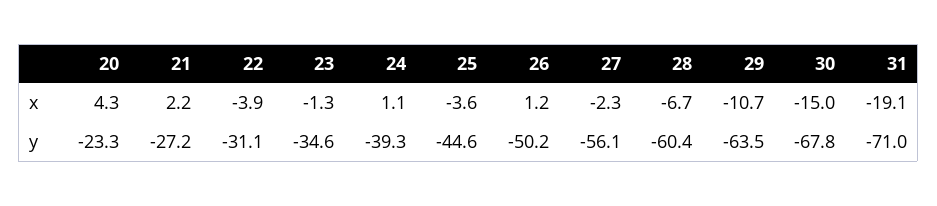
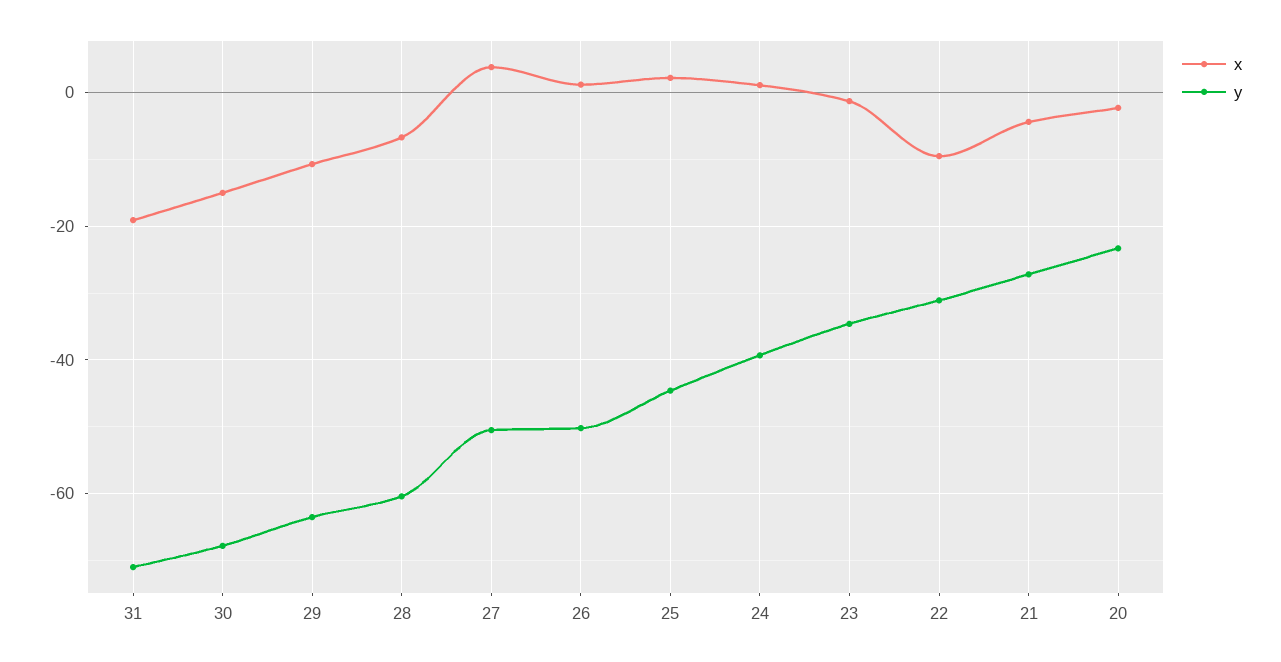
x, 20: 4.3 -> -2
x, 21: 2.2 -> -4
x, 22: -3.9 -> -10
x, 25: -3.6 -> 2
x, 27: -2.3 -> 4
y, 27: -56.1 -> -50

